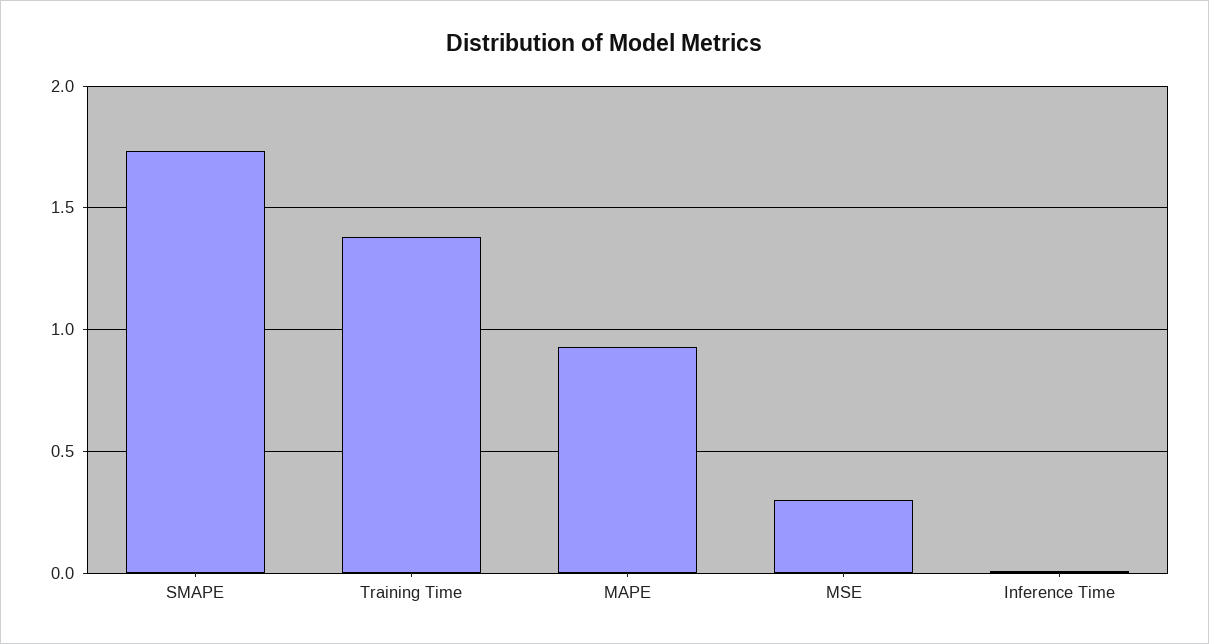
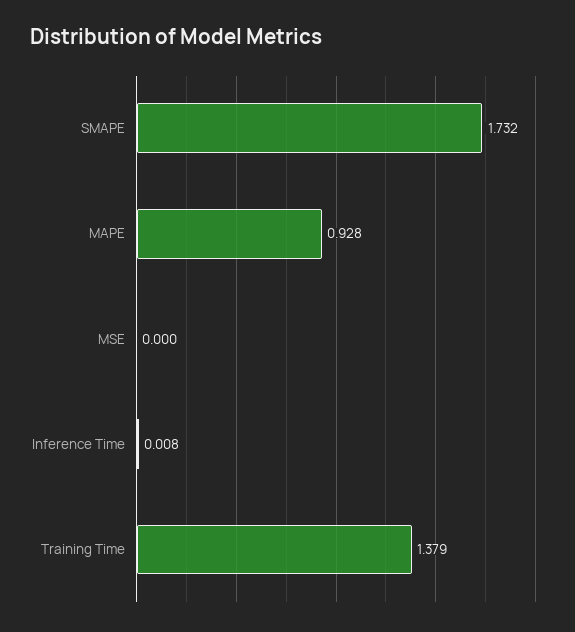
MSE: 0.3 -> 0

